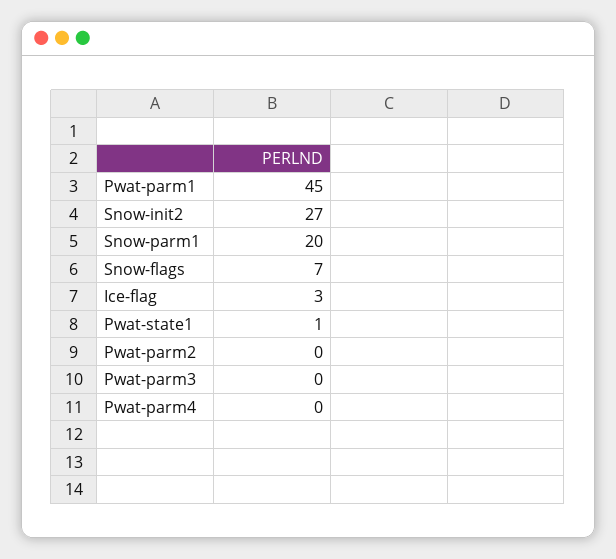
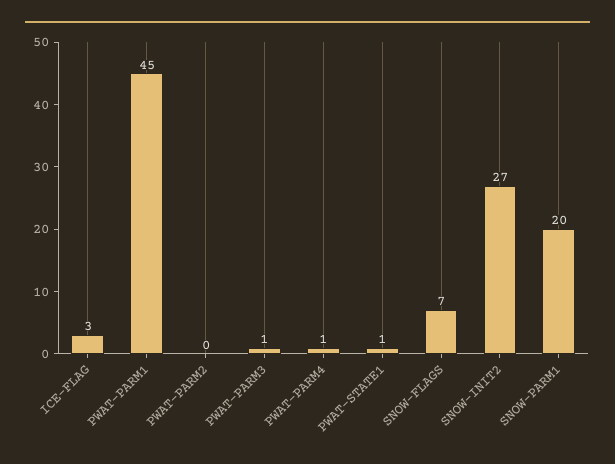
Pwat-parm3: 0 -> 1
Pwat-parm4: 0 -> 1

